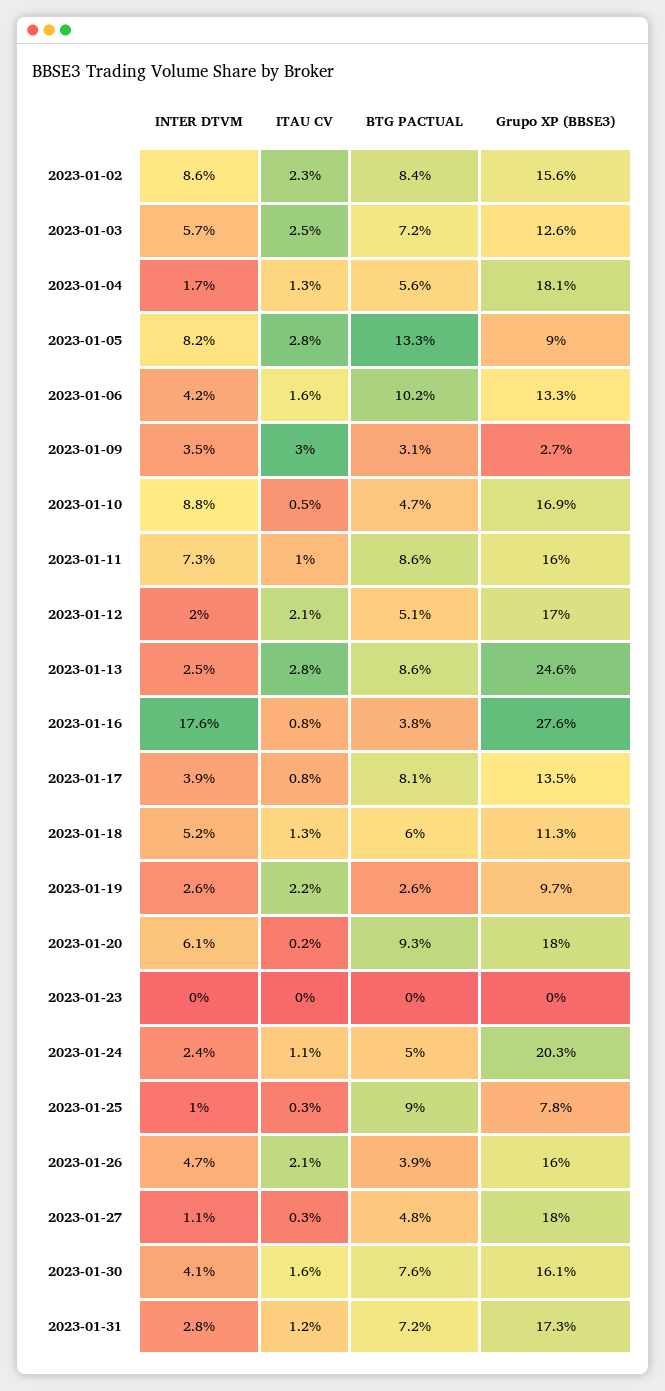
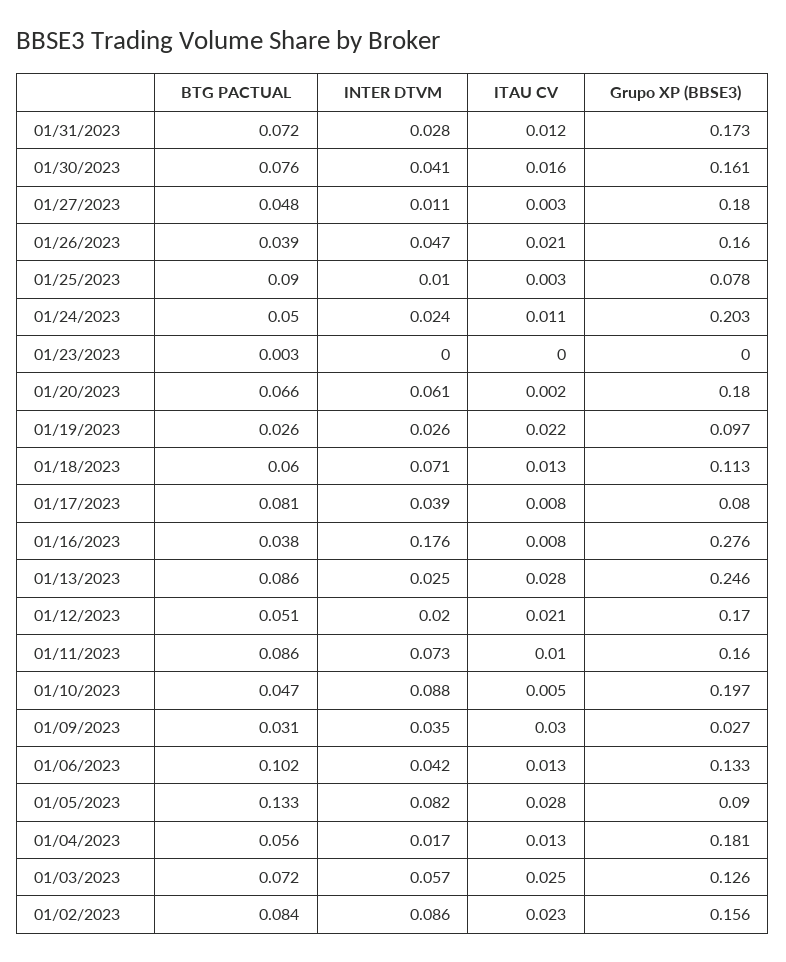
ITAU CV, 2023-01-06: 0.016 -> 0.013
Grupo XP (BBSE3), 2023-01-10: 0.169 -> 0.197
Grupo XP (BBSE3), 2023-01-17: 0.135 -> 0.08
INTER DTVM, 2023-01-18: 0.052 -> 0.071
BTG PACTUAL, 2023-01-20: 0.093 -> 0.066
BTG PACTUAL, 2023-01-23: 0 -> 0.003

